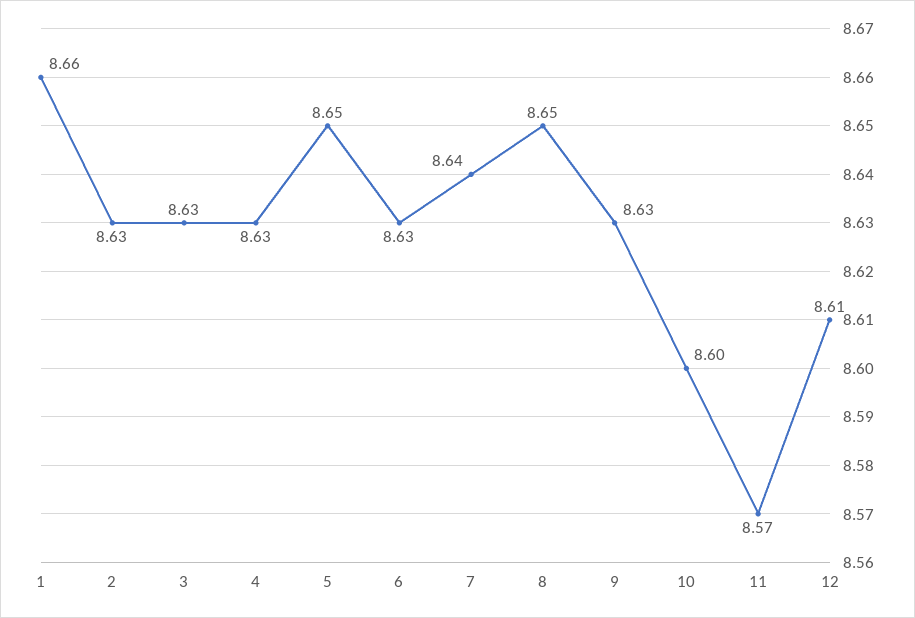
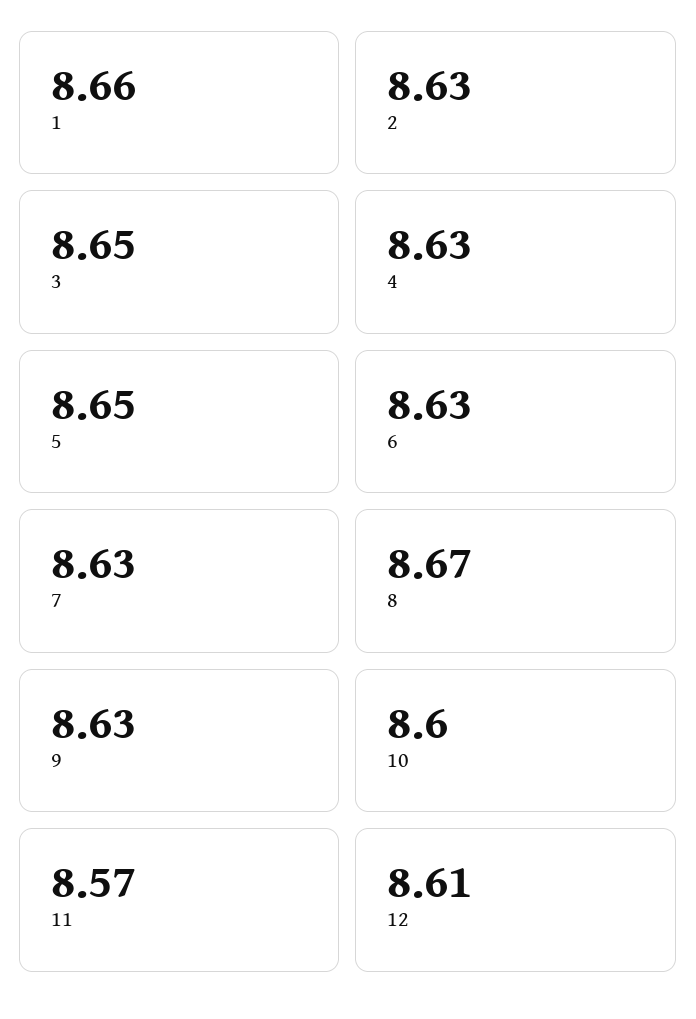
3: 8.63 -> 8.65
7: 8.64 -> 8.63
8: 8.65 -> 8.67

